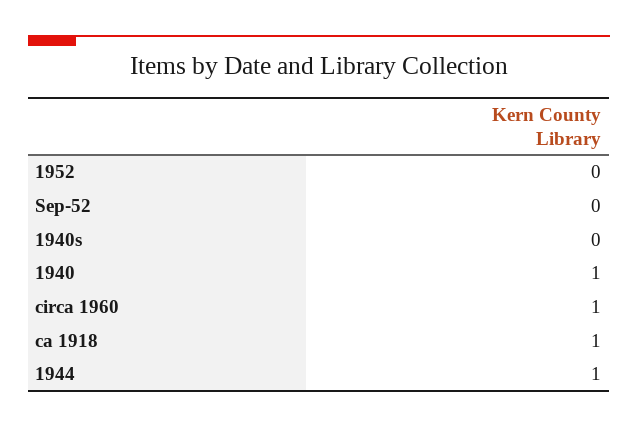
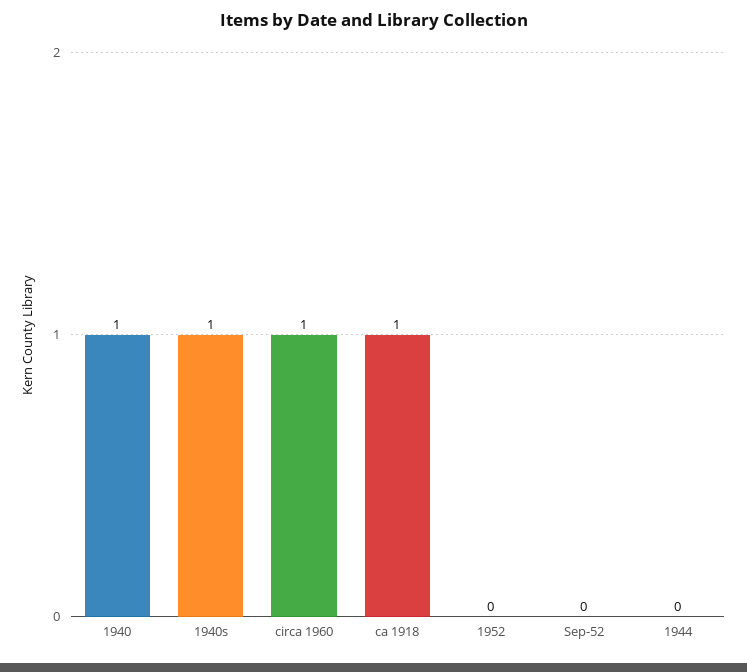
1940s: 0 -> 1
1944: 1 -> 0

